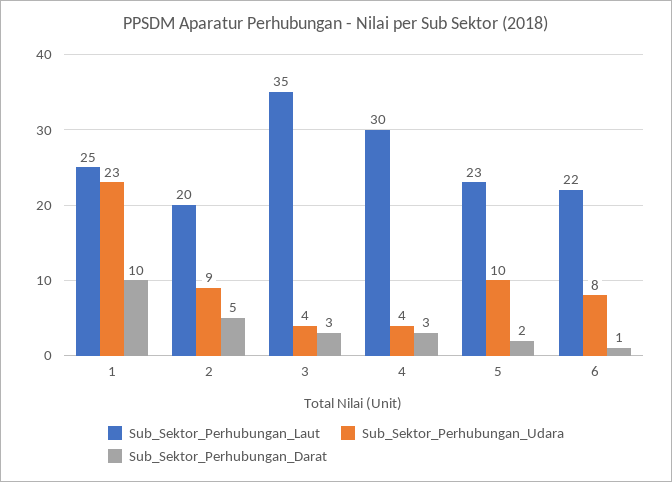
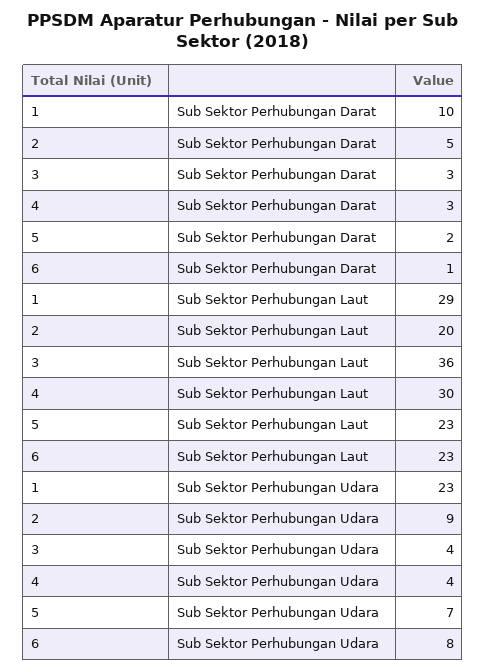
Sub_Sektor_Perhubungan_Laut, 1: 25 -> 29
Sub_Sektor_Perhubungan_Laut, 3: 35 -> 36
Sub_Sektor_Perhubungan_Udara, 5: 10 -> 7
Sub_Sektor_Perhubungan_Laut, 6: 22 -> 23

